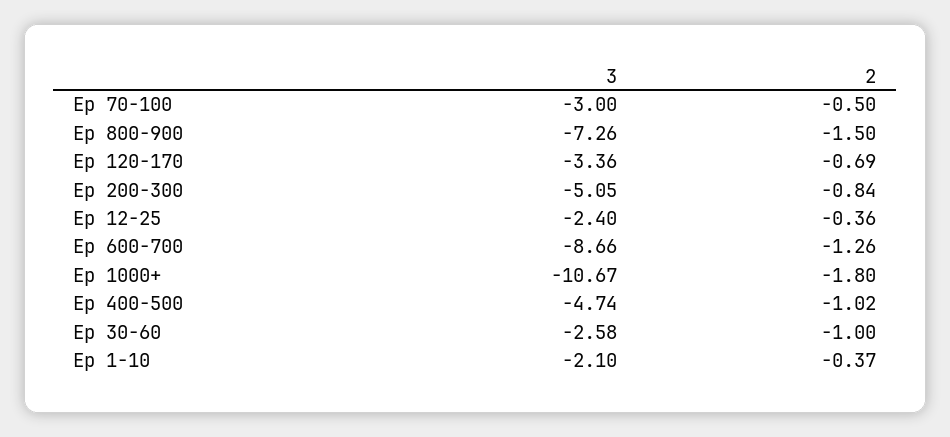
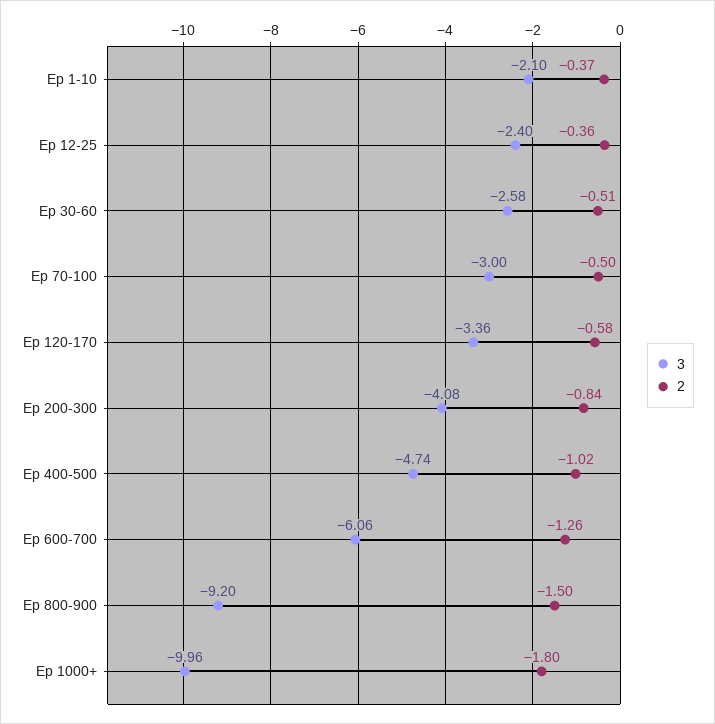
3, Ep 800-900: -7.26 -> -9.2
2, Ep 120-170: -0.69 -> -0.58
3, Ep 200-300: -5.05 -> -4.08
3, Ep 600-700: -8.66 -> -6.06
3, Ep 1000+: -10.67 -> -9.96
2, Ep 30-60: -1 -> -0.51

